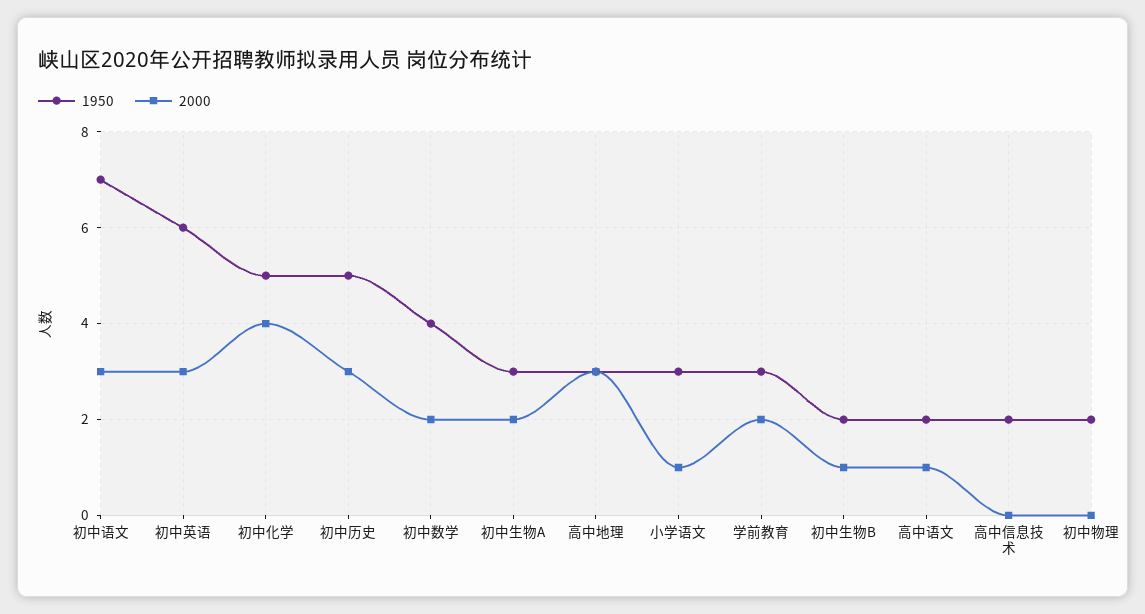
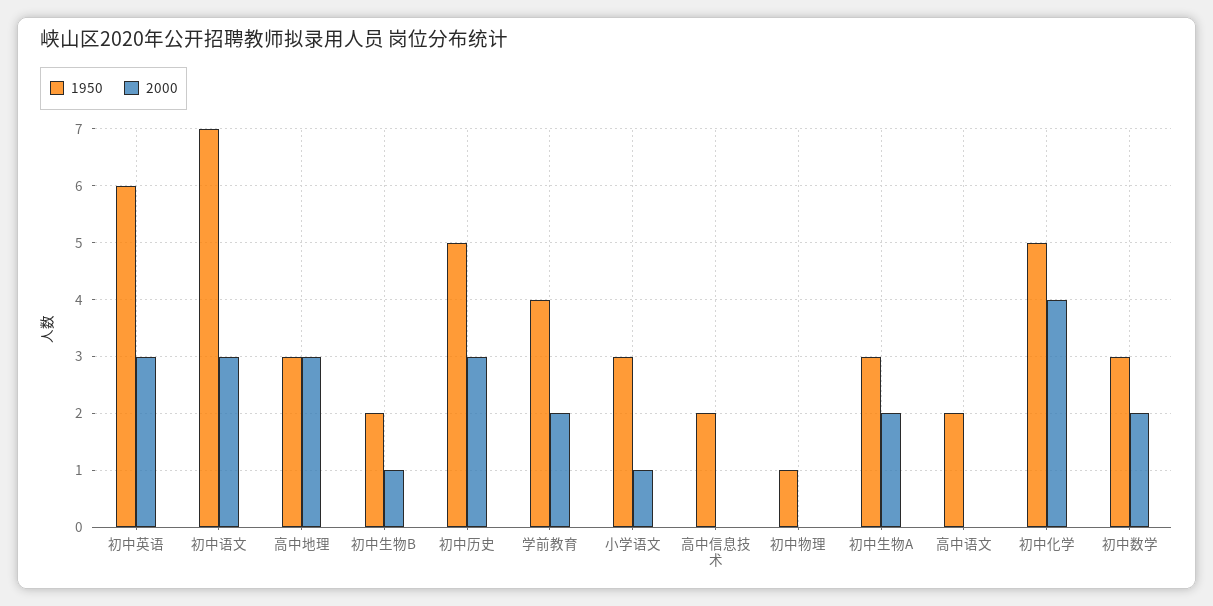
1950, 初中数学: 4 -> 3
1950, 学前教育: 3 -> 4
2000, 高中语文: 1 -> 0
1950, 初中物理: 2 -> 1

